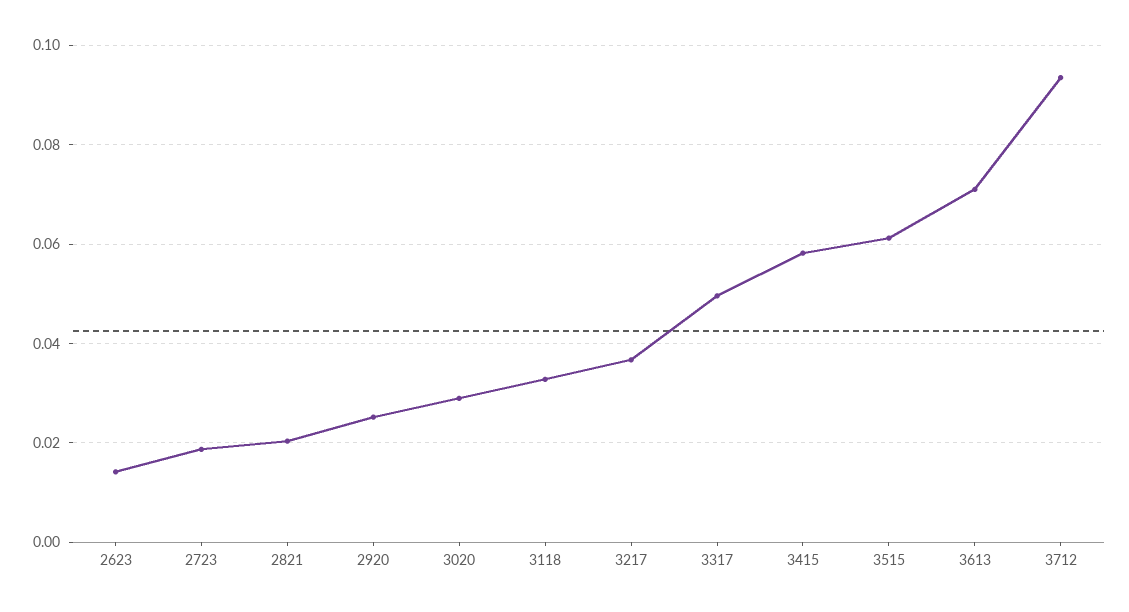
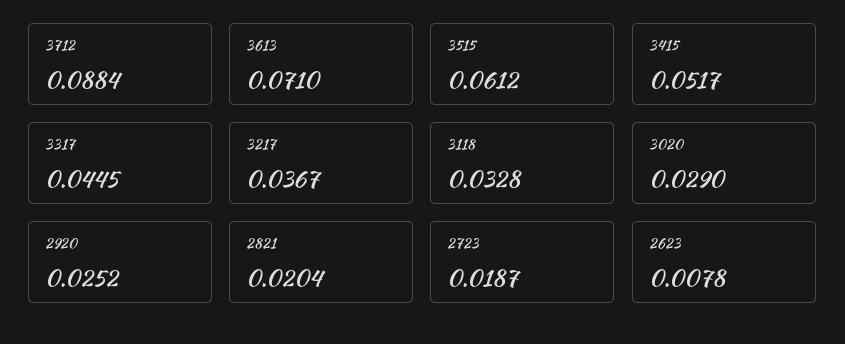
2623: 0.014 -> 0.0078
3317: 0.05 -> 0.0445
3415: 0.058 -> 0.0517
3712: 0.094 -> 0.0884

